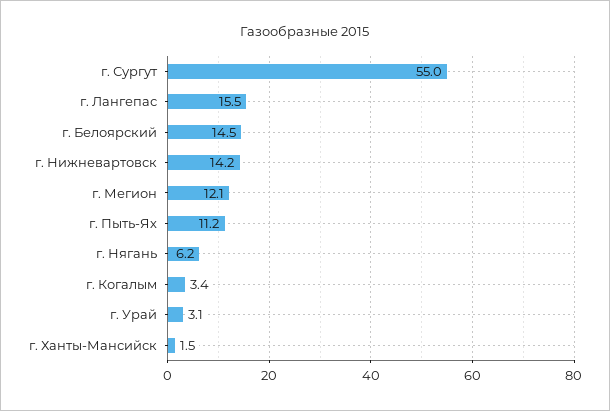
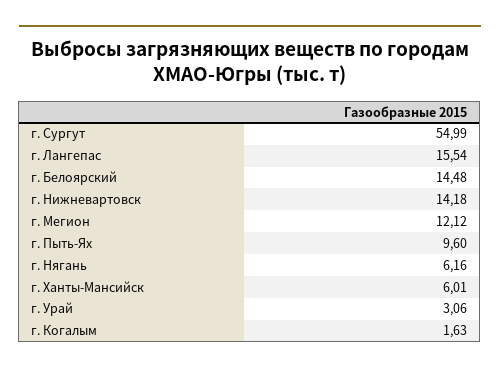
г. Пыть-Ях: 11.2 -> 9.6
г. Когалым: 3.4 -> 1.63
г. Ханты-Мансийск: 1.5 -> 6.01

